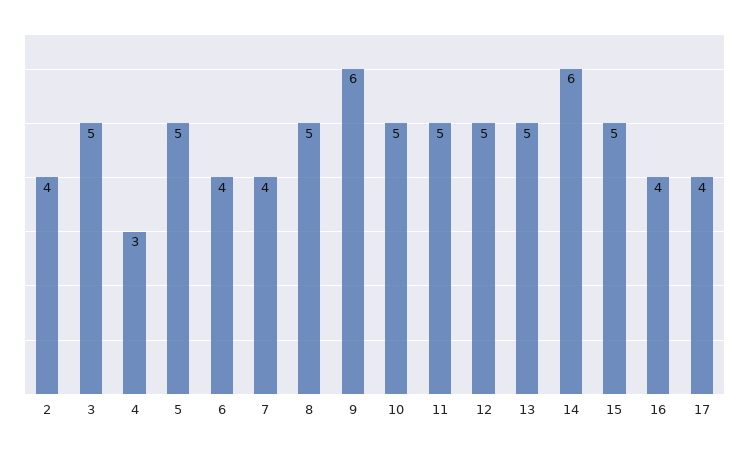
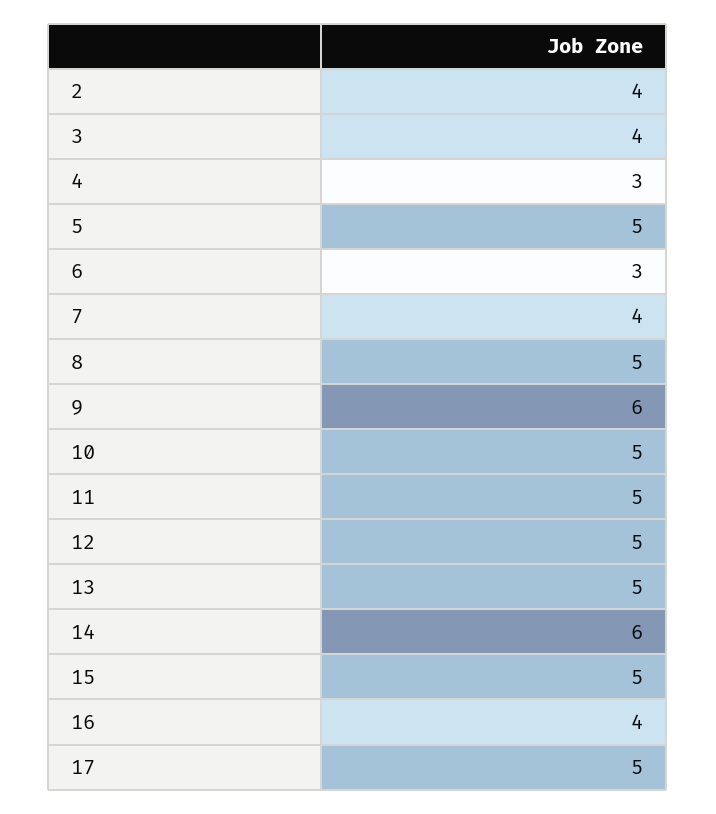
3: 5 -> 4
6: 4 -> 3
17: 4 -> 5

